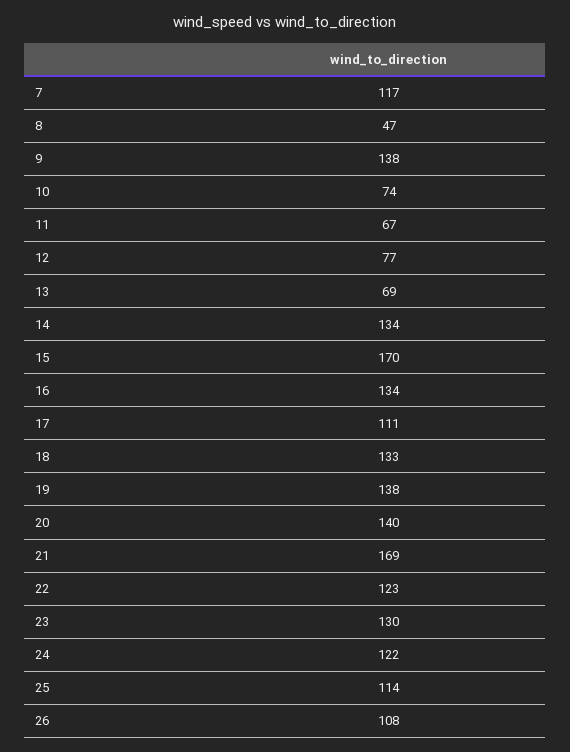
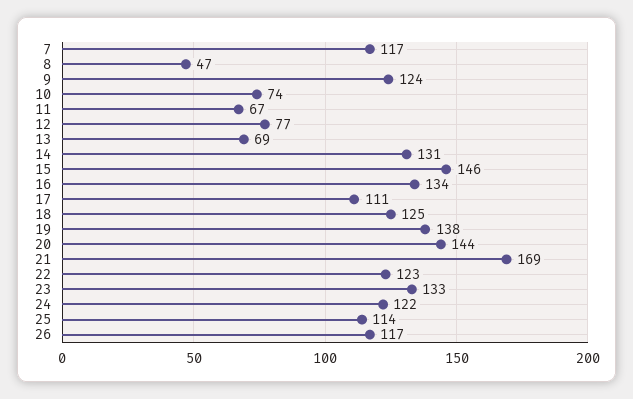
9: 138 -> 124
14: 134 -> 131
15: 170 -> 146
18: 133 -> 125
20: 140 -> 144
23: 130 -> 133
26: 108 -> 117

